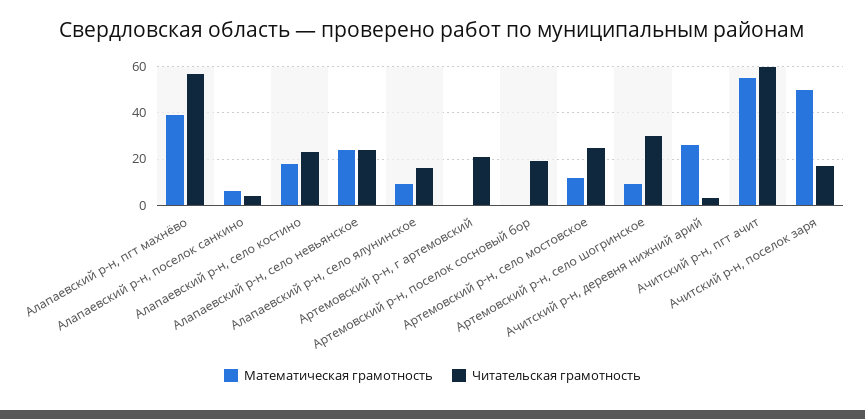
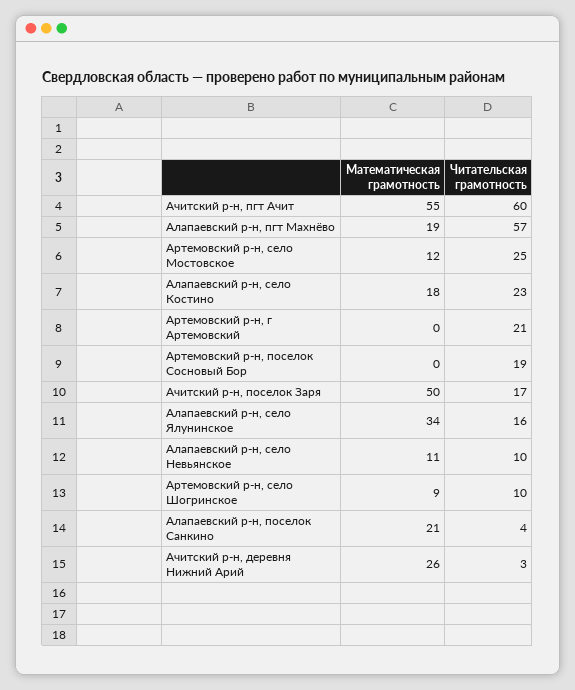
Математическая грамотность, Алапаевский р-н, пгт махнёво: 40 -> 19
Математическая грамотность, Алапаевский р-н, поселок санкино: 5 -> 21
Математическая грамотность, Алапаевский р-н, село невьянское: 25 -> 11
Читательская грамотность, Алапаевский р-н, село невьянское: 25 -> 10
Математическая грамотность, Алапаевский р-н, село ялунинское: 10 -> 34
Читательская грамотность, Артемовский р-н, село шогринское: 30 -> 10

